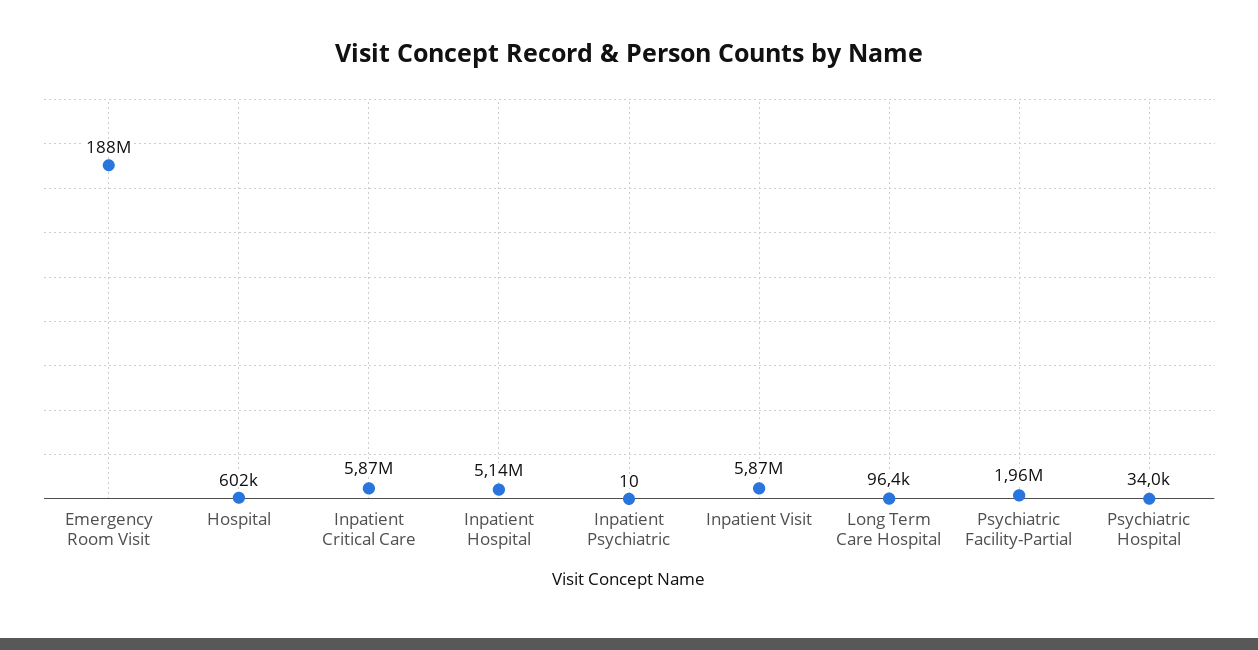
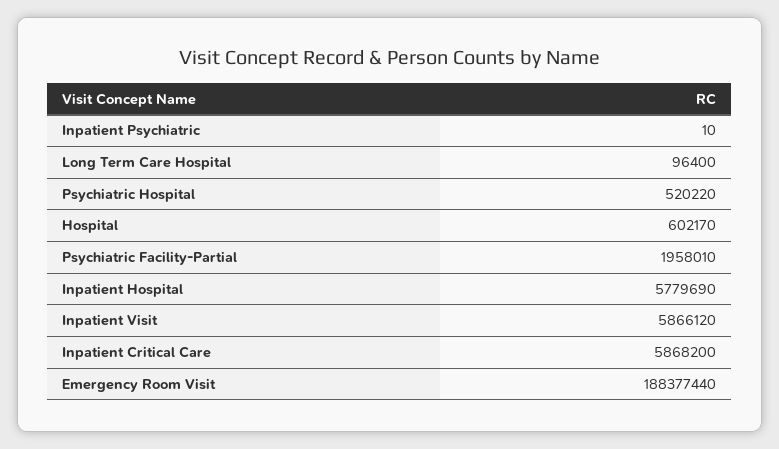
Inpatient Hospital: 5140000 -> 5779690
Psychiatric Hospital: 34000 -> 520220

